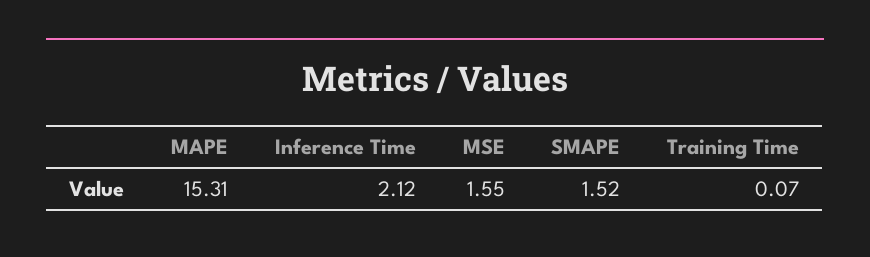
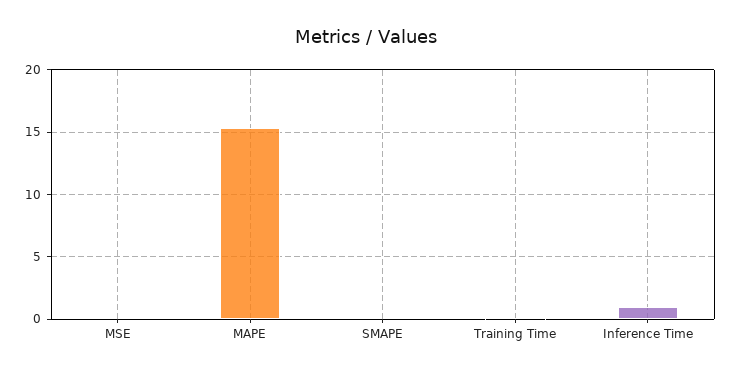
Inference Time: 2.12 -> 1
MSE: 1.55 -> 0
SMAPE: 1.52 -> 0

